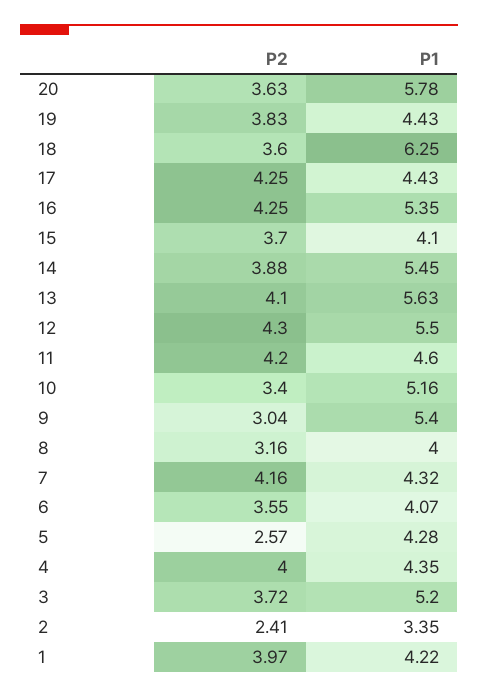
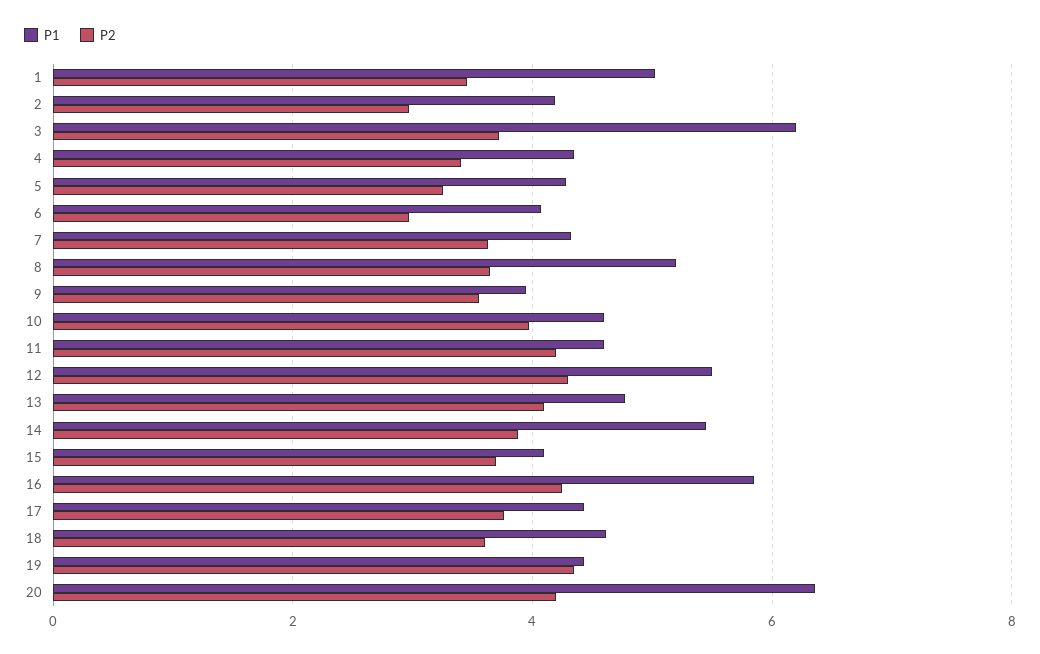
P2, 20: 3.63 -> 4.2
P1, 20: 5.78 -> 6.4
P2, 19: 3.83 -> 4.4
P1, 18: 6.25 -> 4.6
P2, 17: 4.25 -> 3.8
P1, 16: 5.35 -> 5.8
P1, 13: 5.63 -> 4.8
P2, 10: 3.4 -> 4
P1, 10: 5.16 -> 4.6
P2, 9: 3.04 -> 3.6
P1, 9: 5.4 -> 4
P2, 8: 3.16 -> 3.6
P1, 8: 4 -> 5.2
P2, 7: 4.16 -> 3.6
P2, 6: 3.55 -> 3
P2, 5: 2.57 -> 3.2
P2, 4: 4 -> 3.4
P1, 3: 5.2 -> 6.2
P2, 2: 2.41 -> 3
P1, 2: 3.35 -> 4.2
P2, 1: 3.97 -> 3.4
P1, 1: 4.22 -> 5

